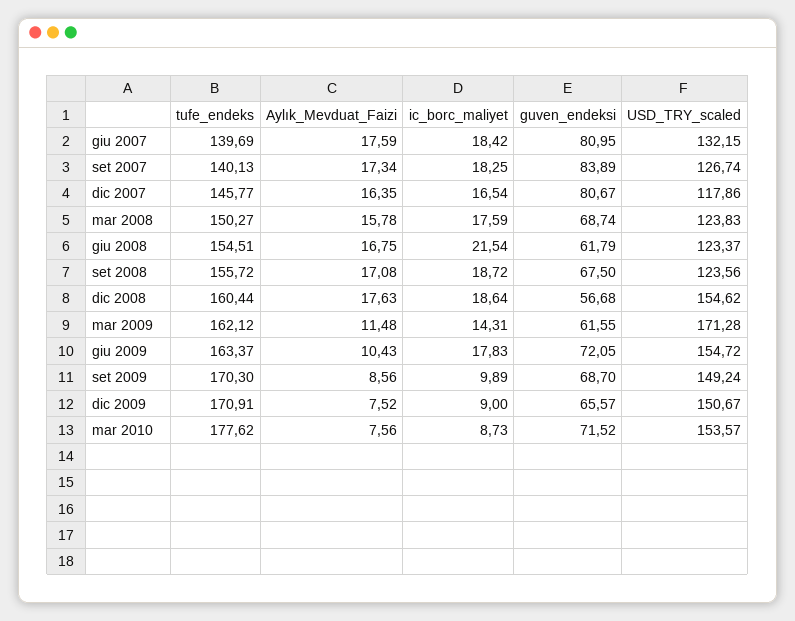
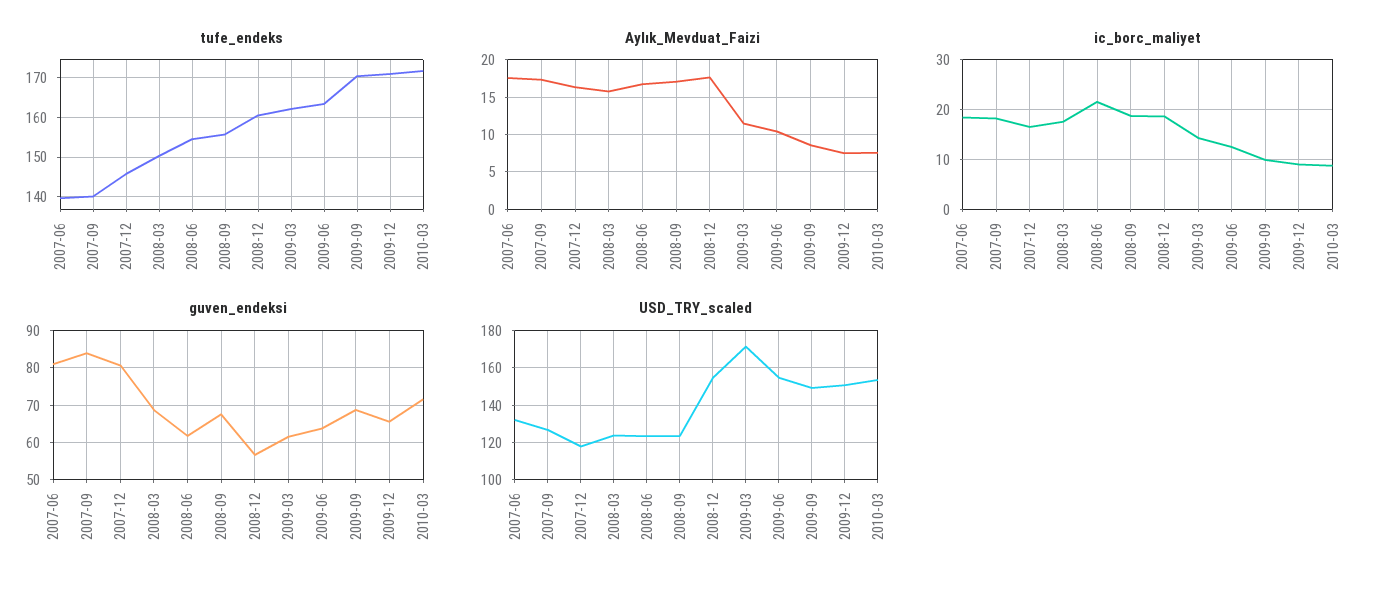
ic_borc_maliyet, giu 2009: 17.83 -> 12
guven_endeksi, giu 2009: 72.05 -> 64
tufe_endeks, mar 2010: 177.62 -> 172

